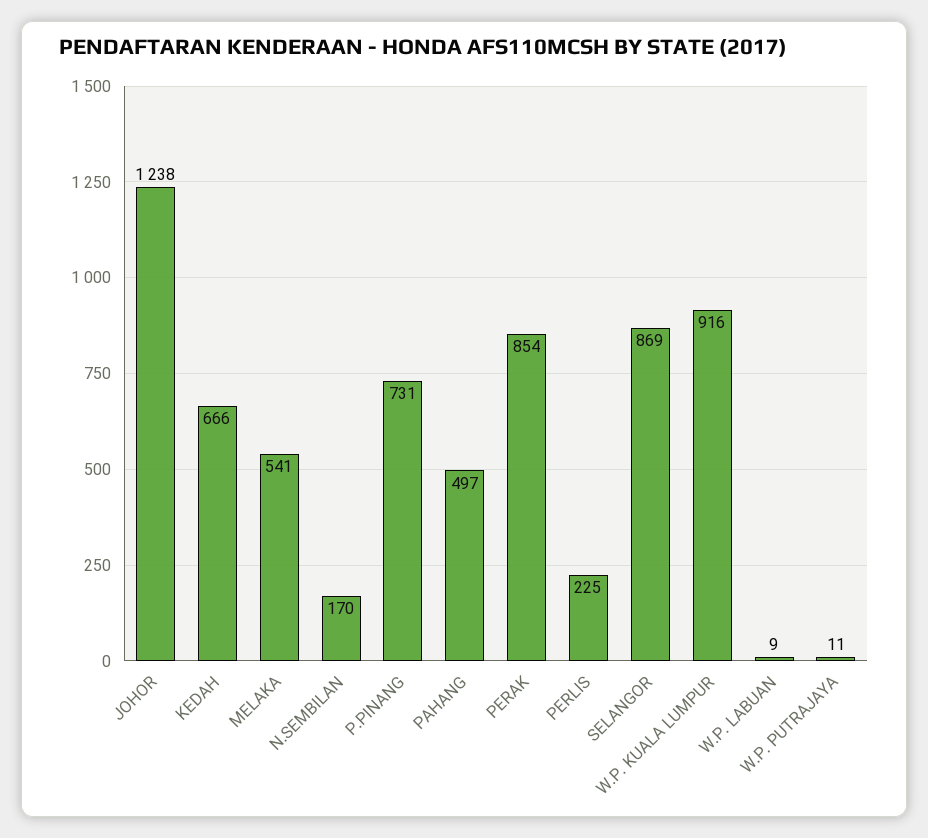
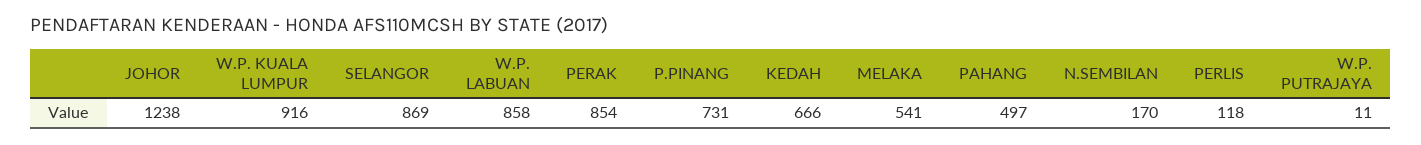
PERLIS: 225 -> 118
W.P. LABUAN: 9 -> 858

